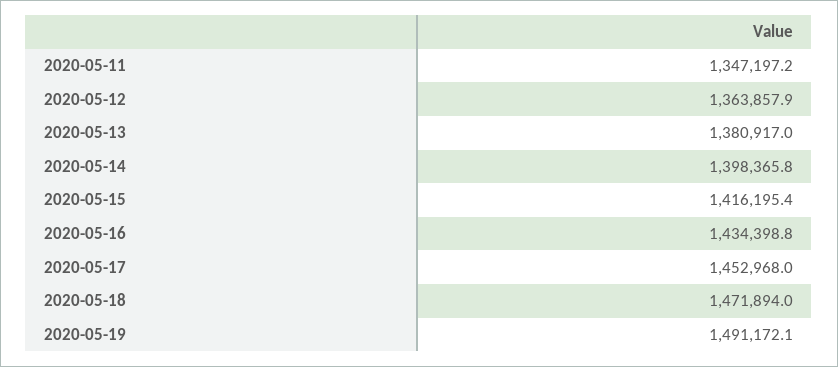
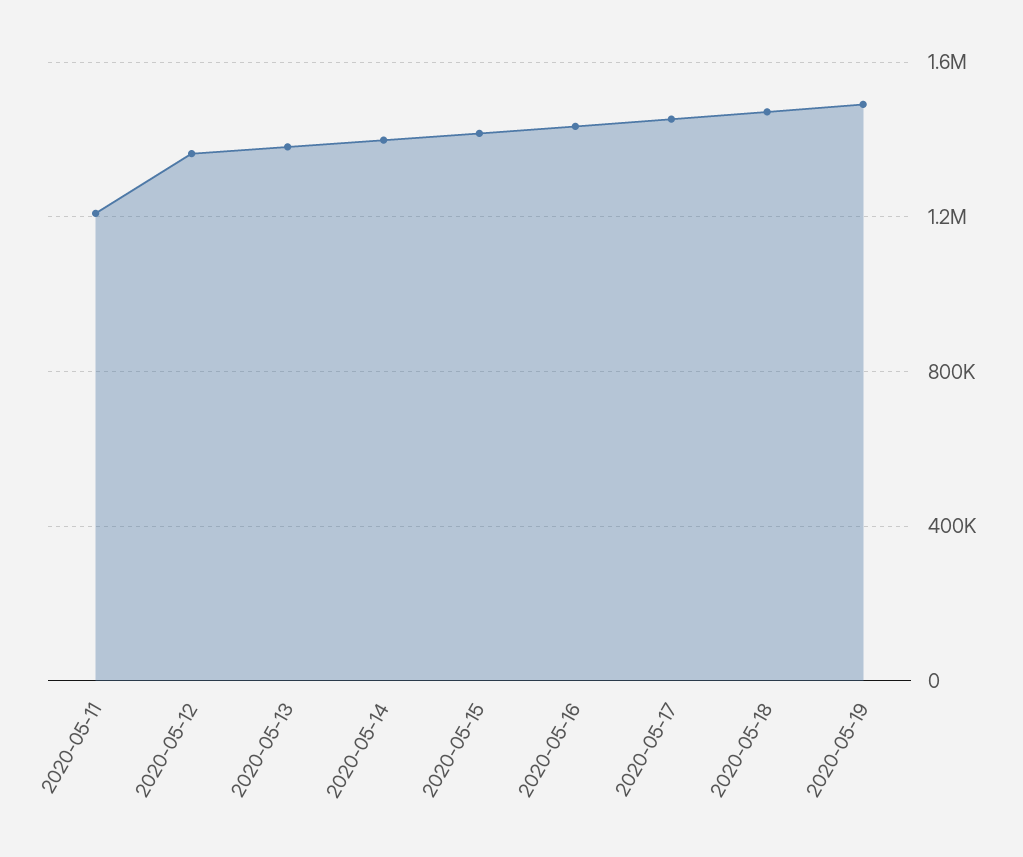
2020-05-11: 1347197.2 -> 1200000

